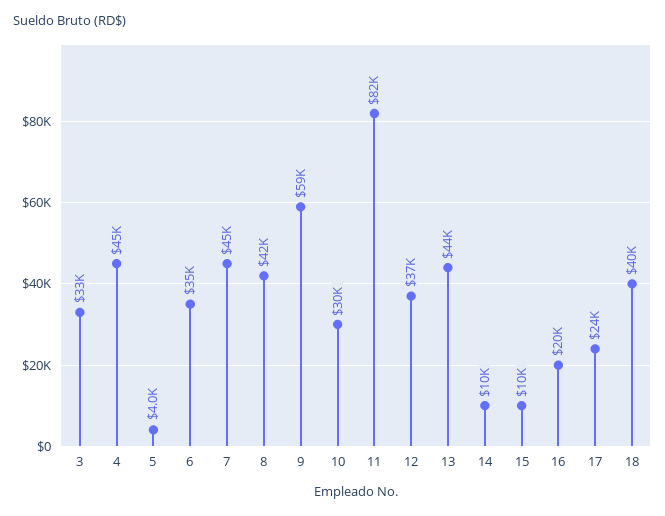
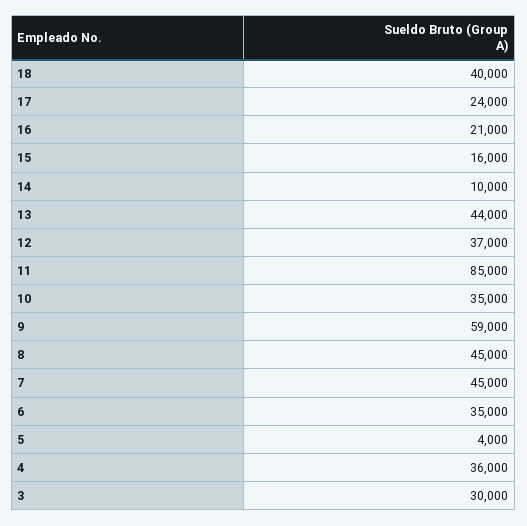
3: 33000 -> 30000
4: 45000 -> 36000
8: 42000 -> 45000
10: 30000 -> 35000
11: 82000 -> 85000
15: 10000 -> 16000
16: 20000 -> 21000

